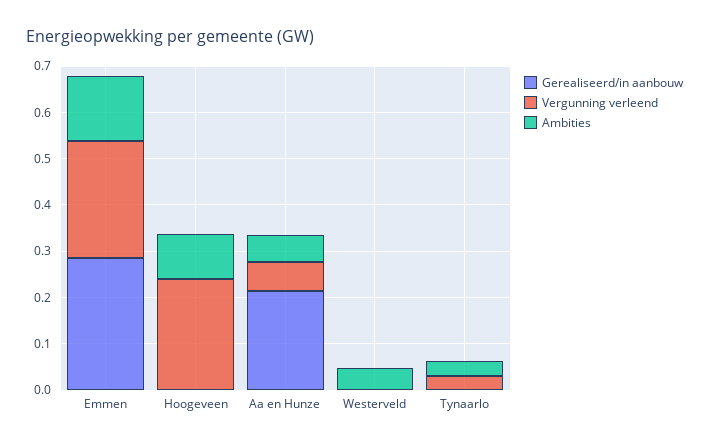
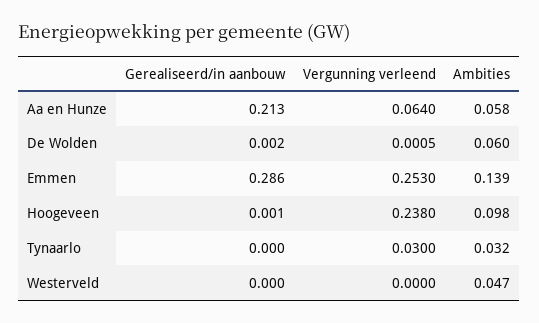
Gerealiseerd/in aanbouw, De Wolden: none -> 0.002
Vergunning verleend, De Wolden: none -> 0.0005
Ambities, De Wolden: none -> 0.06

